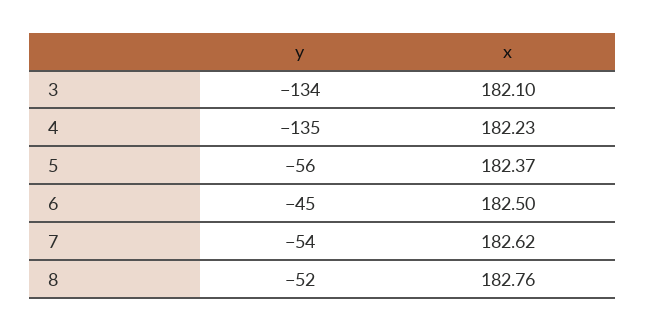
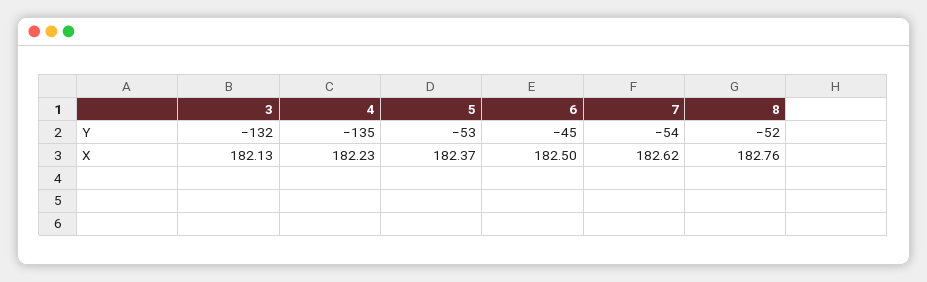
y, 3: -134 -> -132
x, 3: 182.1 -> 182.13
y, 5: -56 -> -53

